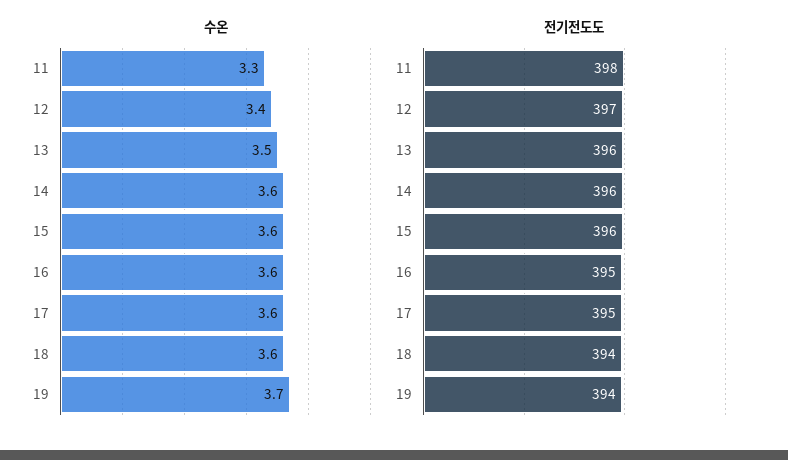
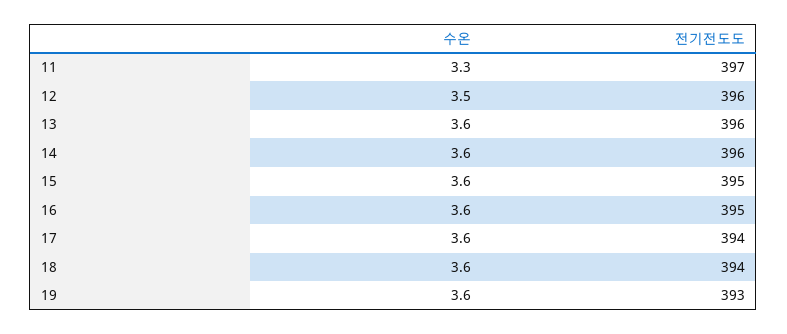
수온, 12: 3.4 -> 3.5
수온, 13: 3.5 -> 3.6
수온, 19: 3.7 -> 3.6
전기전도도, 11: 398 -> 397
전기전도도, 12: 397 -> 396
전기전도도, 15: 396 -> 395
전기전도도, 17: 395 -> 394
전기전도도, 19: 394 -> 393

